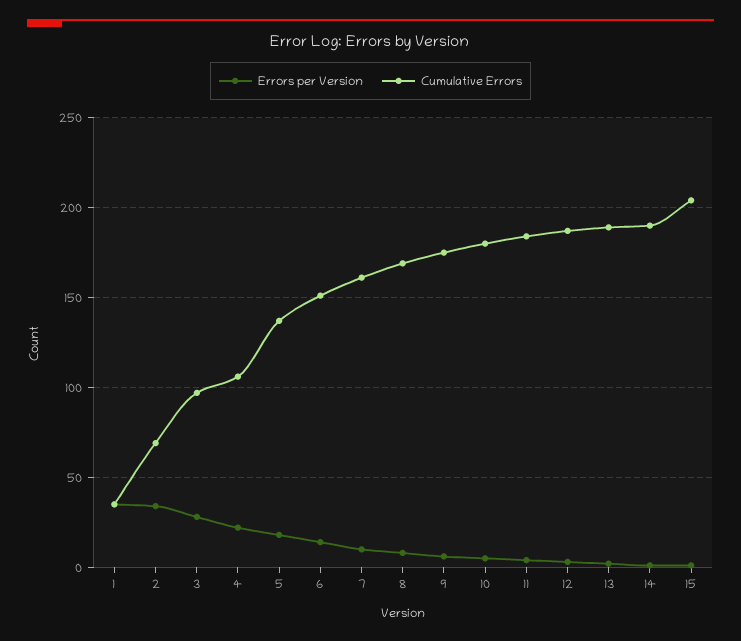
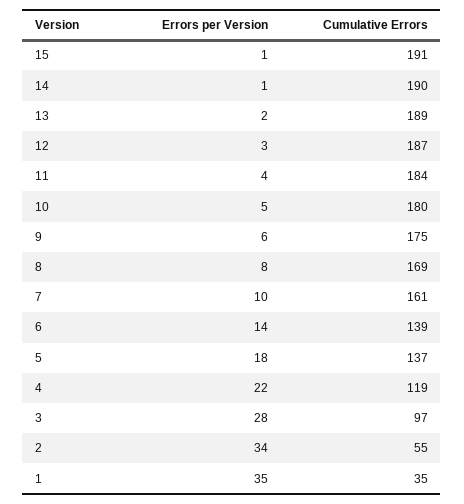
Cumulative Errors, 2: 70 -> 55
Cumulative Errors, 4: 105 -> 119
Cumulative Errors, 6: 150 -> 139
Cumulative Errors, 15: 205 -> 191

